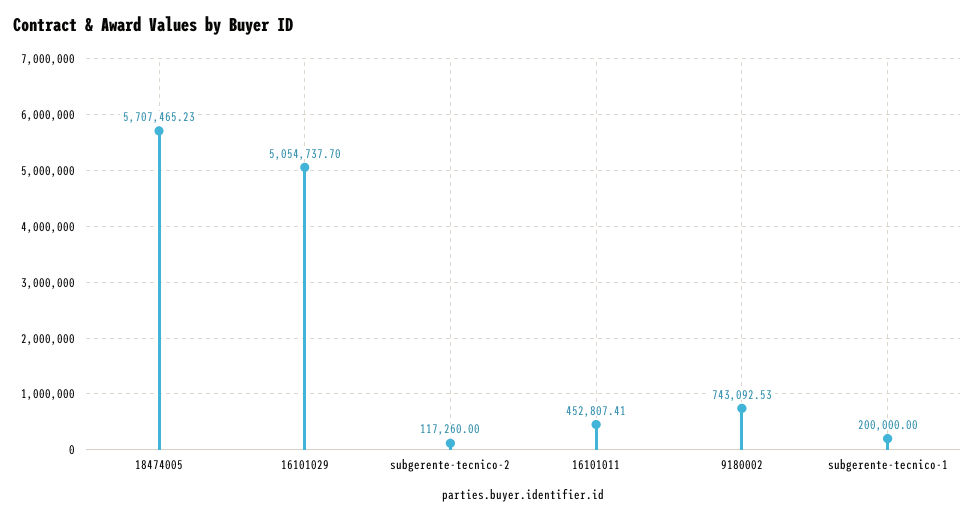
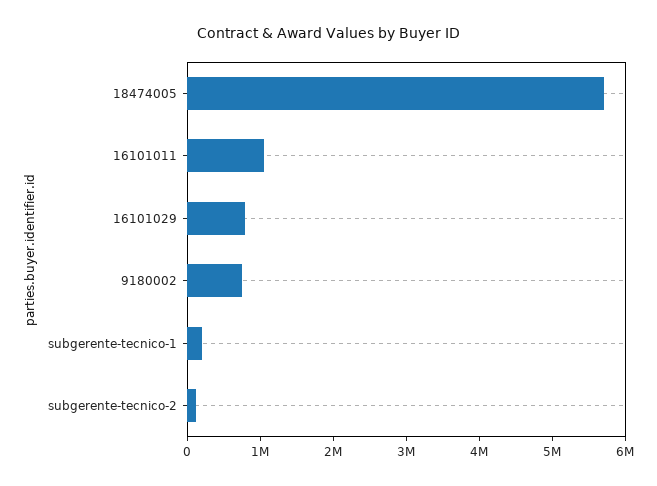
16101029: 5054737.7 -> 800000
16101011: 452807.41 -> 1000000

